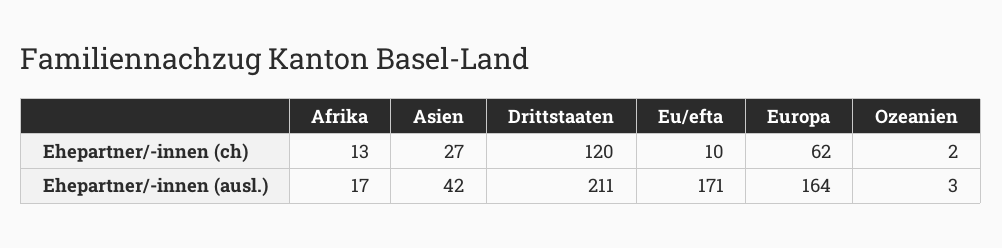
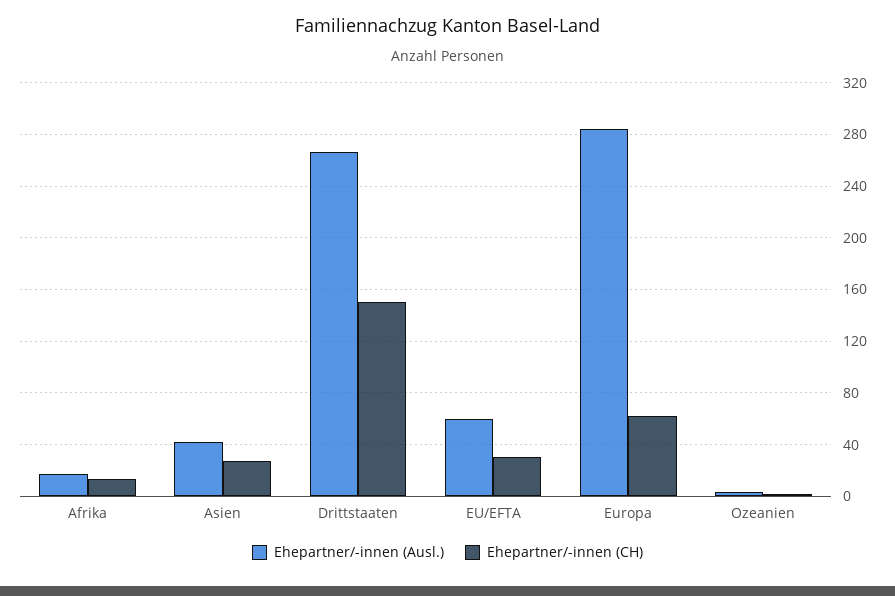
Ehepartner/-innen (ch), Drittstaaten: 120 -> 150
Ehepartner/-innen (ch), Eu/efta: 10 -> 30
Ehepartner/-innen (ausl.), Drittstaaten: 211 -> 265
Ehepartner/-innen (ausl.), Eu/efta: 171 -> 60
Ehepartner/-innen (ausl.), Europa: 164 -> 285

